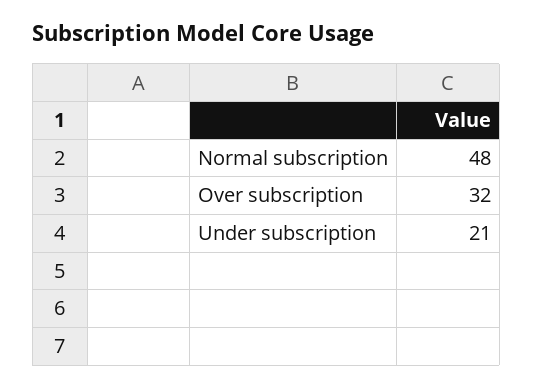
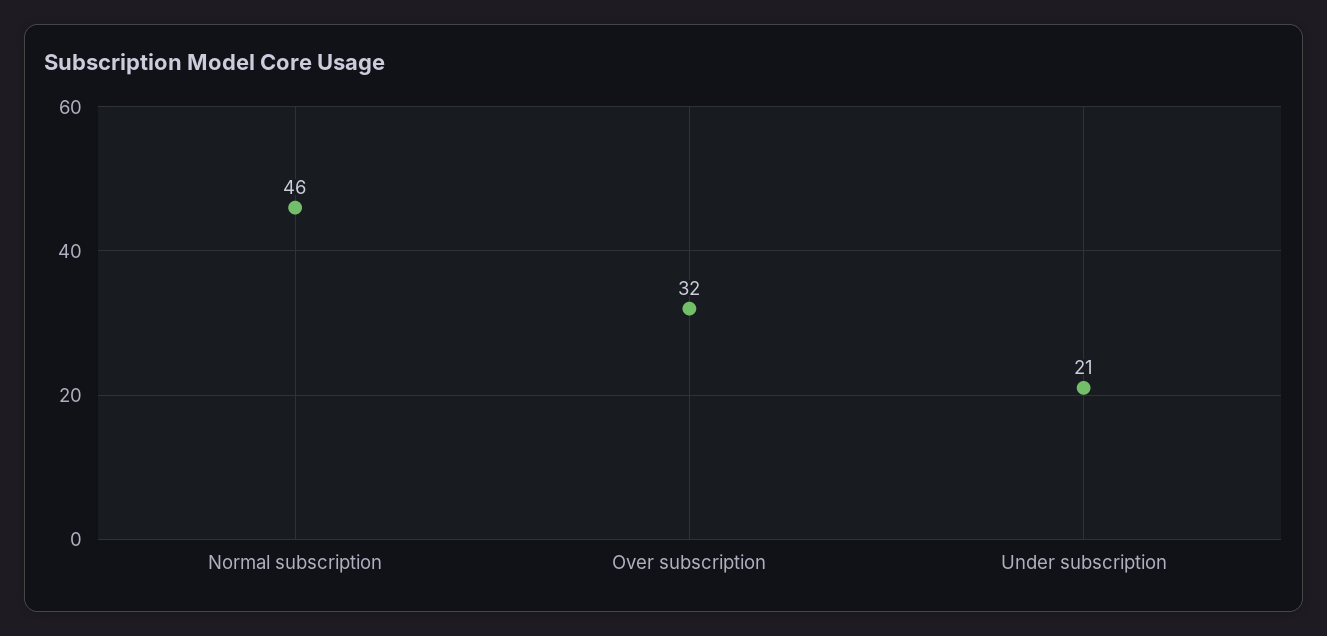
Normal subscription: 48 -> 46

